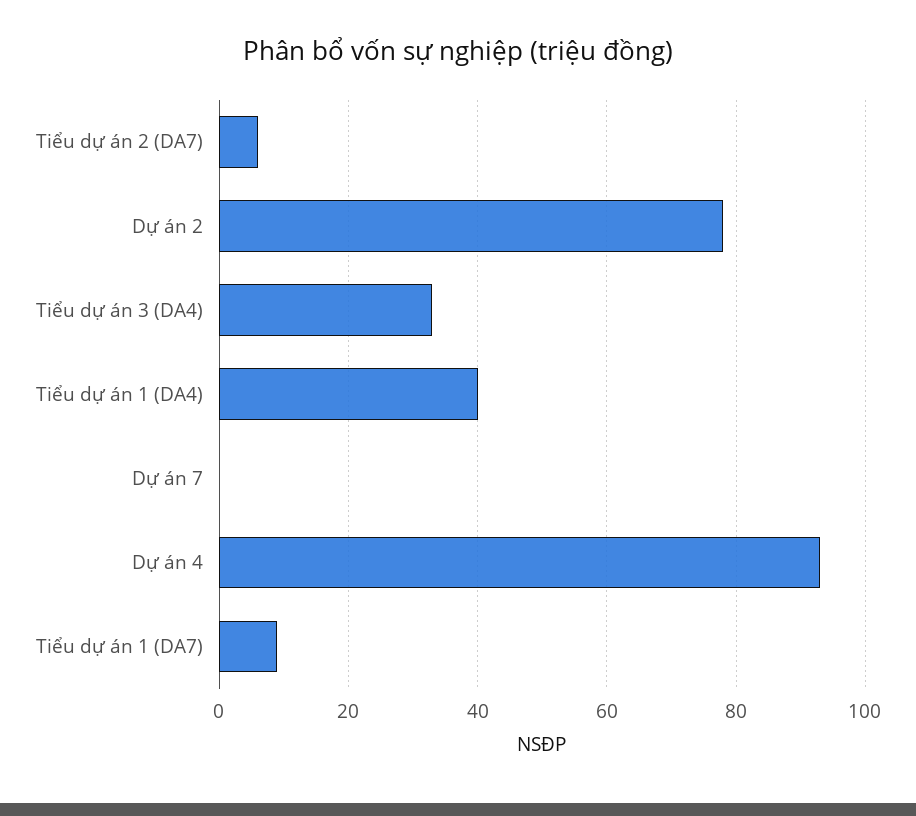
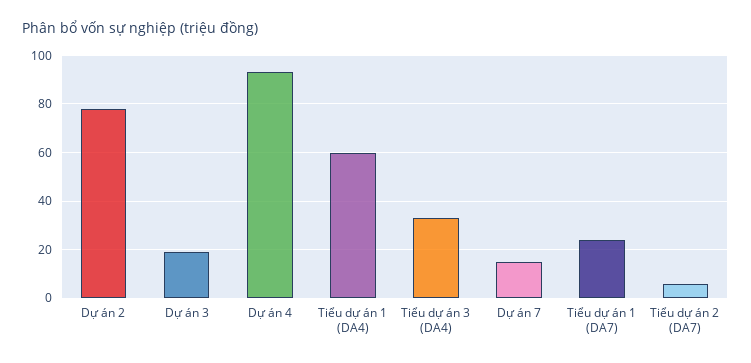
Tiểu dự án 1 (DA4): 40 -> 60
Dự án 7: 0 -> 15
Tiểu dự án 1 (DA7): 10 -> 25
Dự án 3: none -> 20

